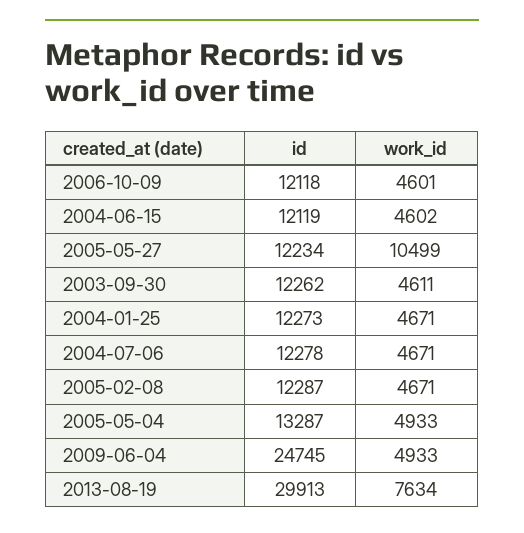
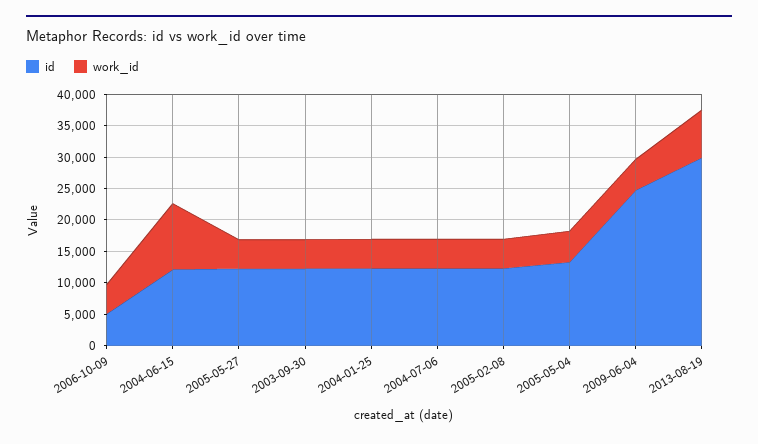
id, 2006-10-09: 12118 -> 5000
work_id, 2004-06-15: 4602 -> 10000
work_id, 2005-05-27: 10499 -> 5000

